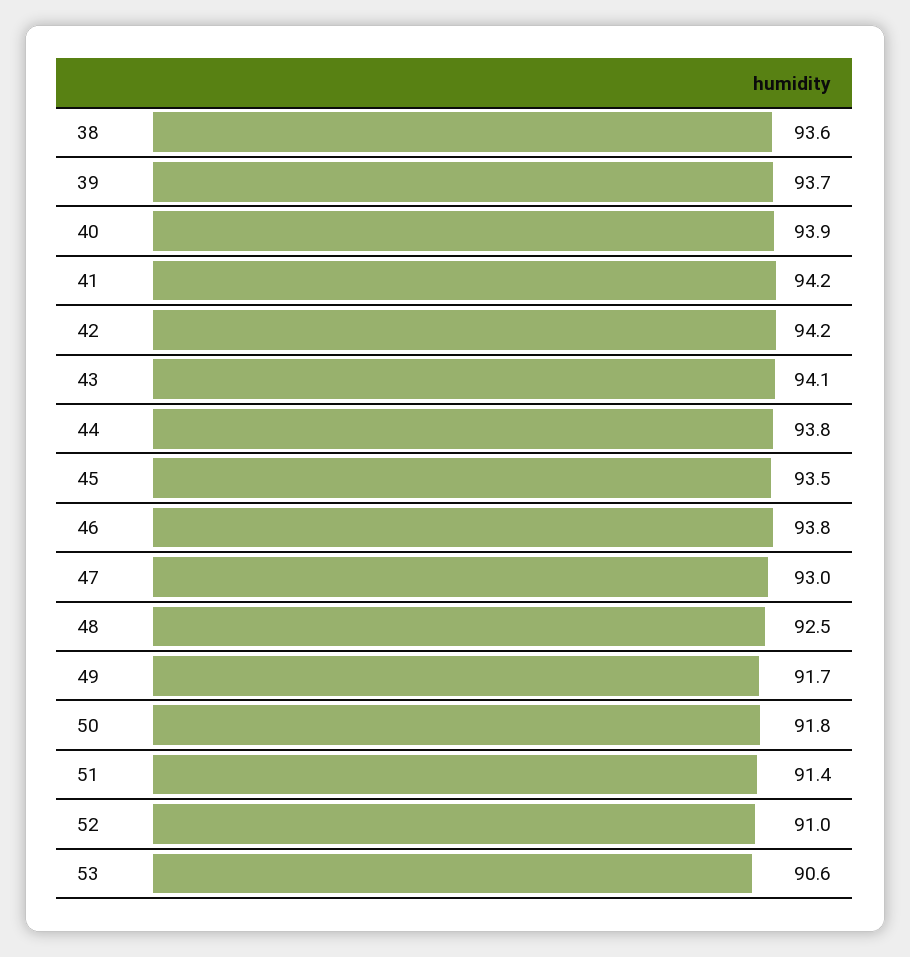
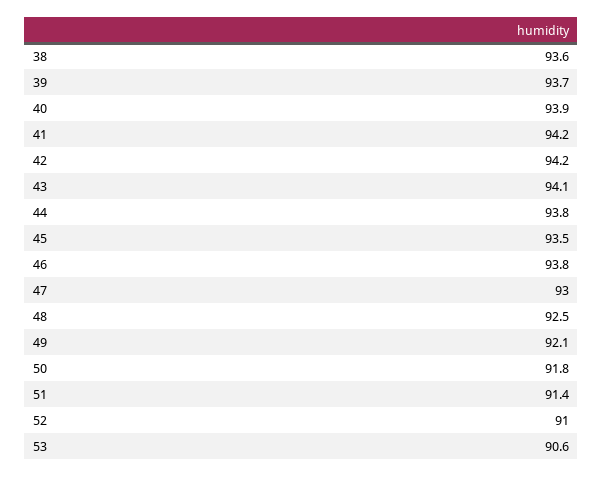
49: 91.7 -> 92.1

